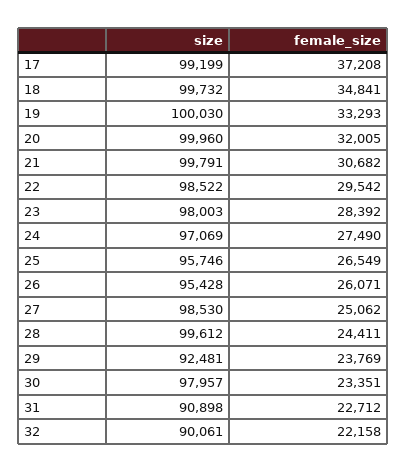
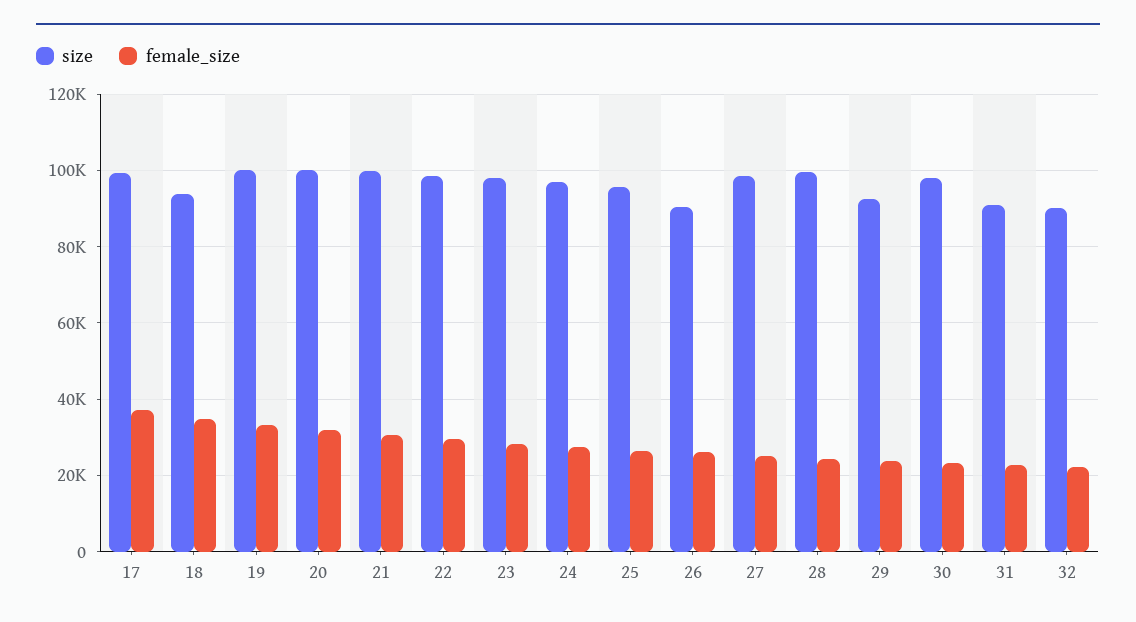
size, 18: 99732 -> 94000
size, 26: 95428 -> 90000

